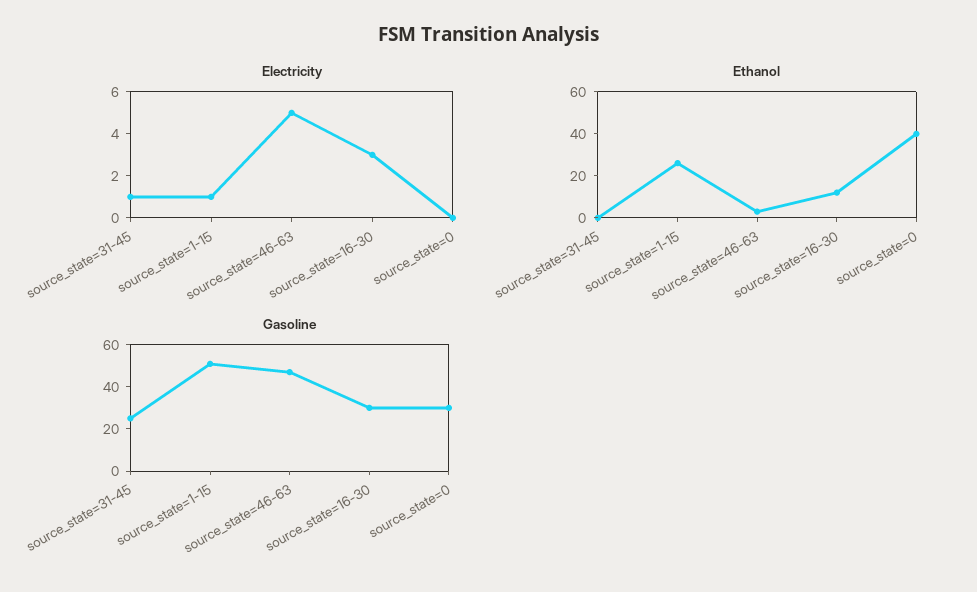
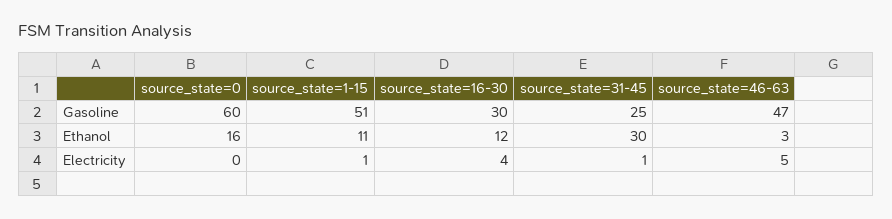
Electricity, source_state=16-30: 3 -> 4
Ethanol, source_state=31-45: 0 -> 30
Ethanol, source_state=1-15: 25 -> 11
Ethanol, source_state=0: 40 -> 16
Gasoline, source_state=0: 30 -> 60

